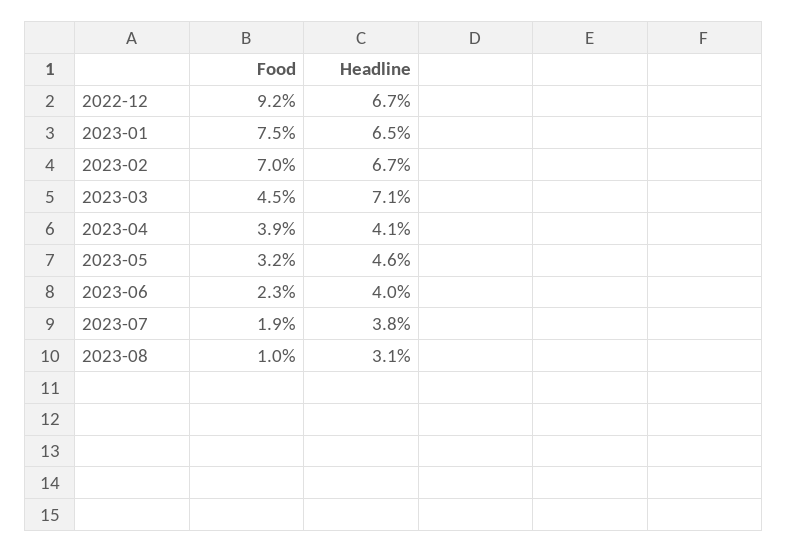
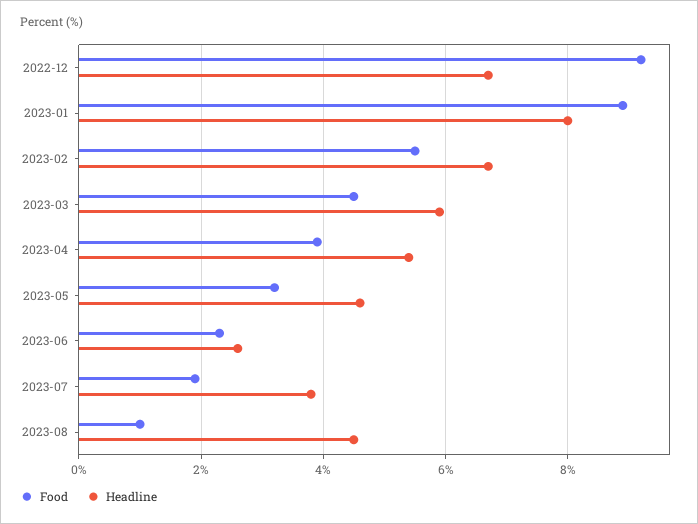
Food, 2023-01: 7.5 -> 9
Headline, 2023-01: 6.5 -> 8
Food, 2023-02: 7 -> 5.5
Headline, 2023-03: 7.1 -> 6
Headline, 2023-04: 4.1 -> 5.5
Headline, 2023-06: 4 -> 2.5
Headline, 2023-08: 3.1 -> 4.5

